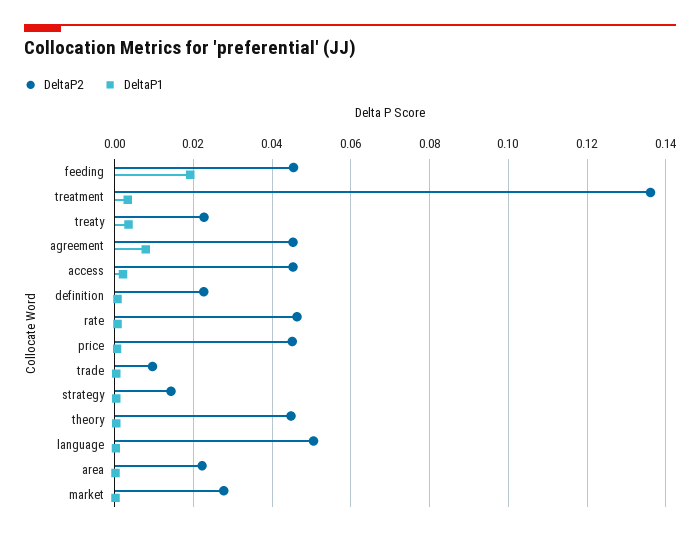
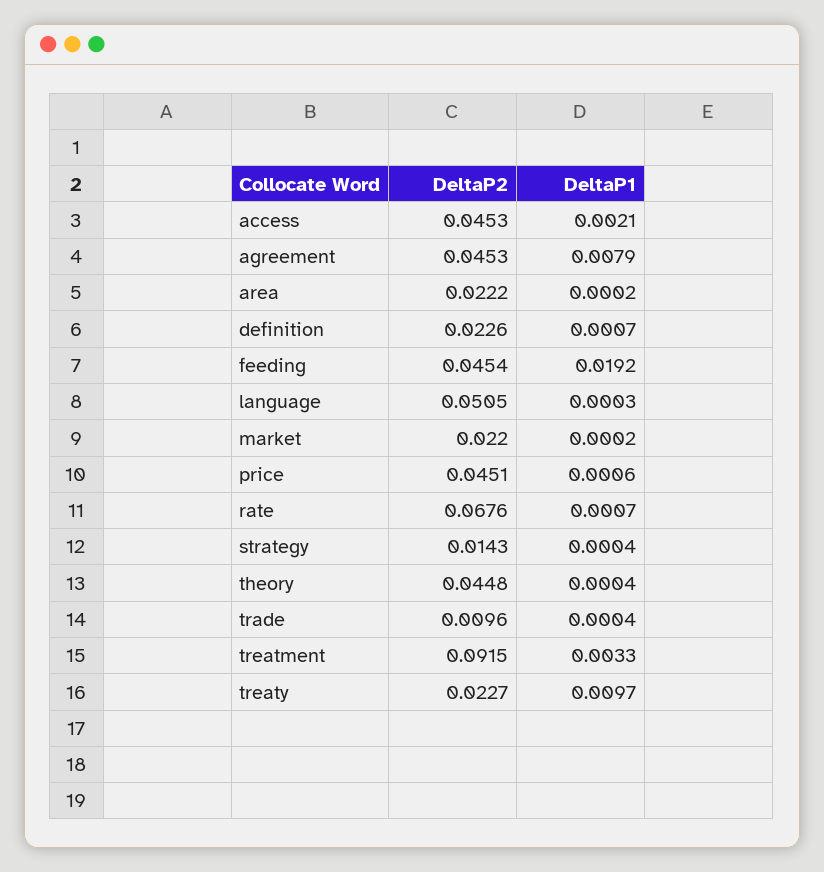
DeltaP2, treatment: 0.136 -> 0.0915
DeltaP1, treaty: 0.004 -> 0.0097
DeltaP2, rate: 0.046 -> 0.0676
DeltaP2, market: 0.028 -> 0.022

